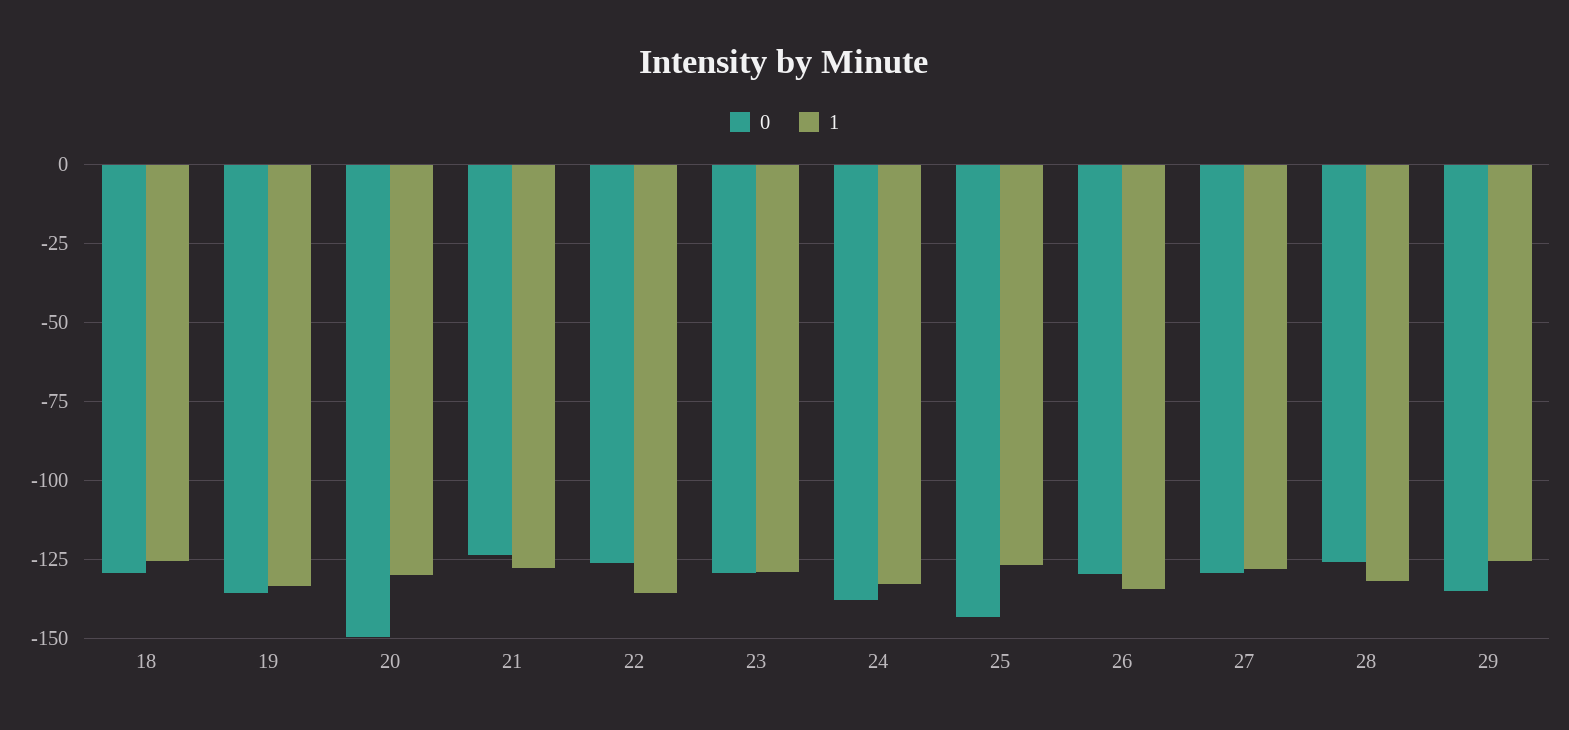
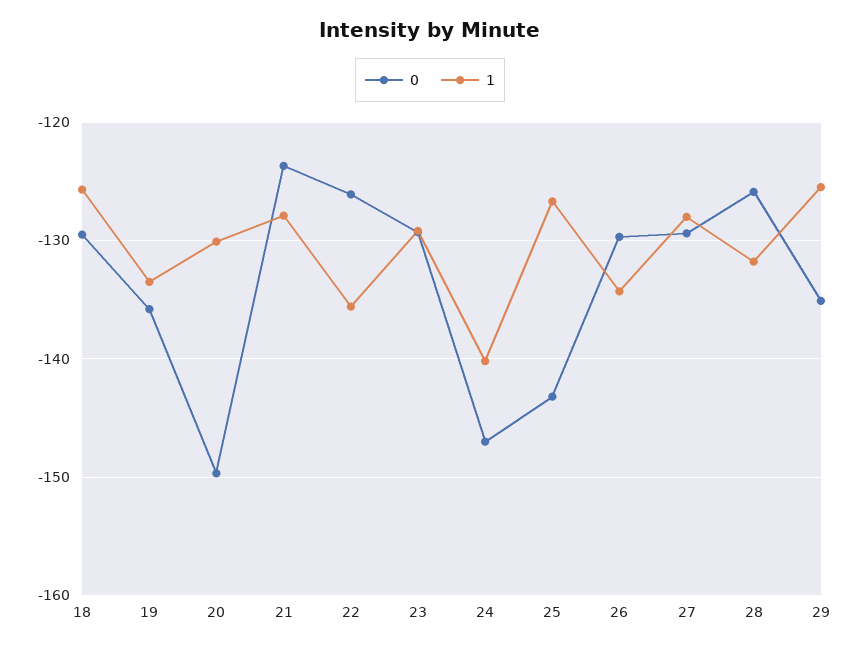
0, 24: -137.5 -> -147
1, 24: -132.5 -> -140

